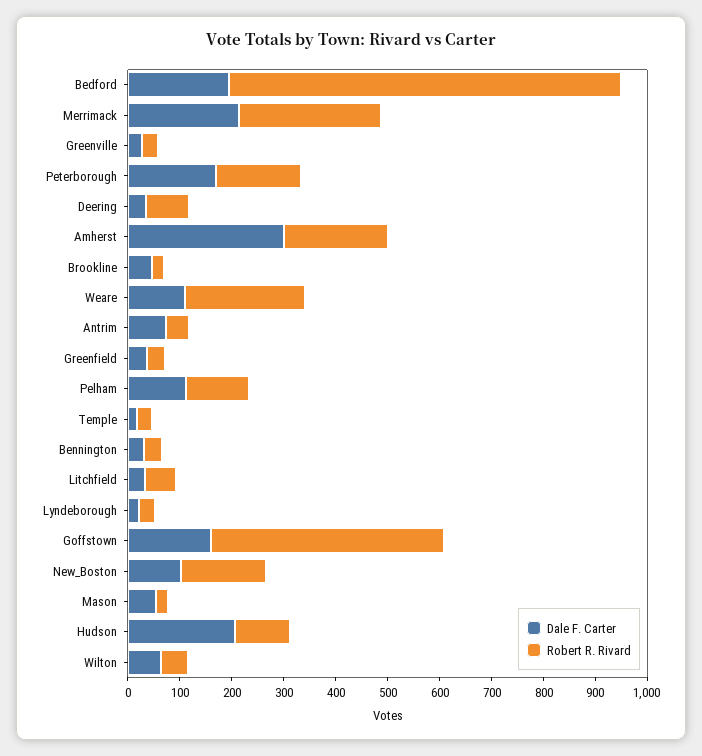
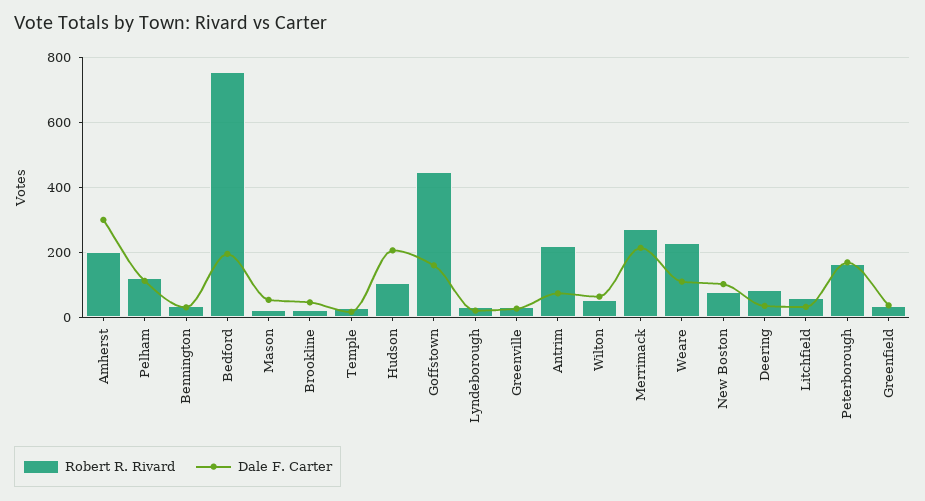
Robert R. Rivard, Antrim: 40 -> 220
Robert R. Rivard, New_Boston: 160 -> 80

